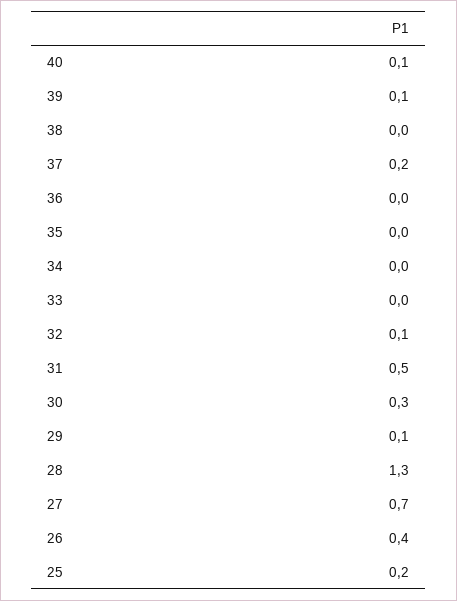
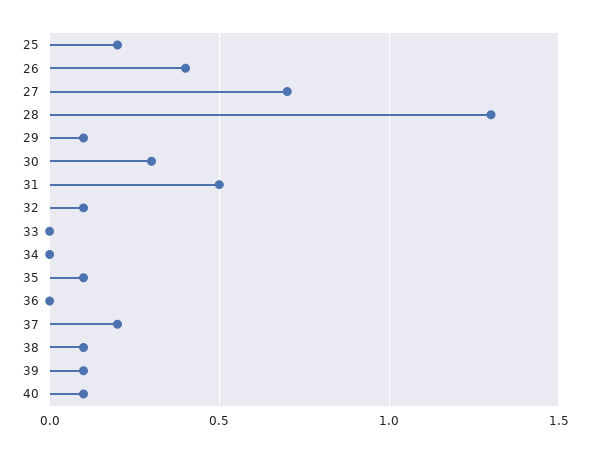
38: 0 -> 0.1
35: 0 -> 0.1

